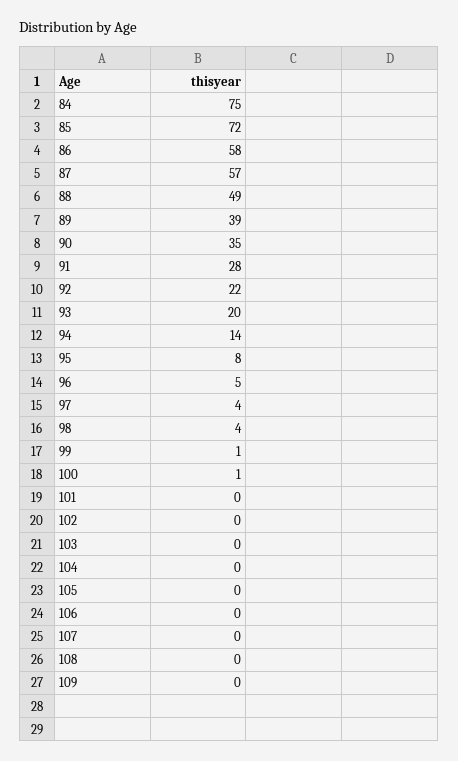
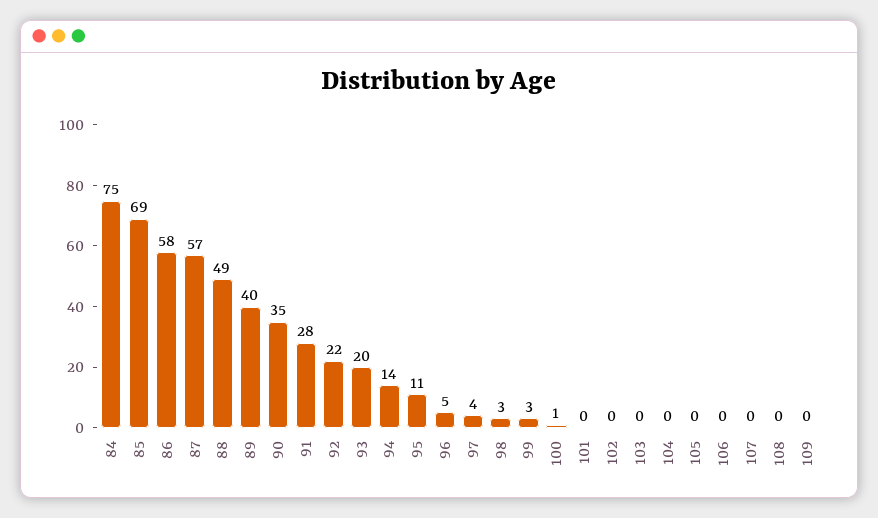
85: 72 -> 69
89: 39 -> 40
95: 8 -> 11
98: 4 -> 3
99: 1 -> 3

